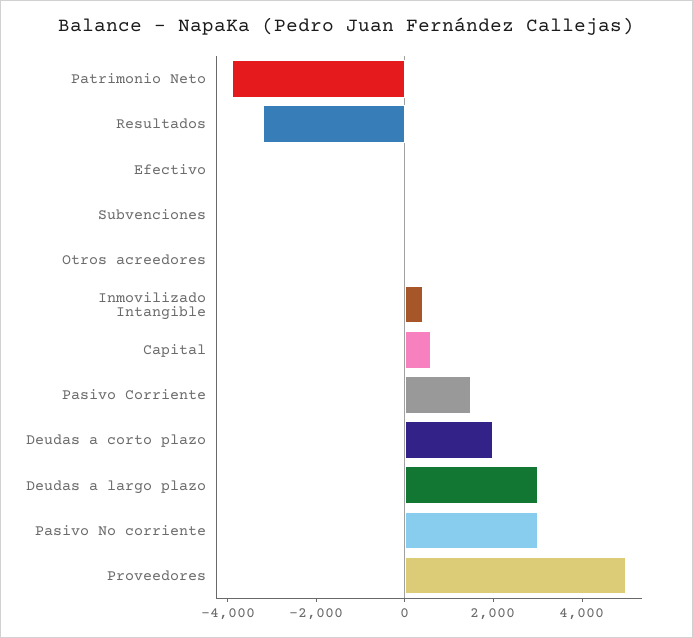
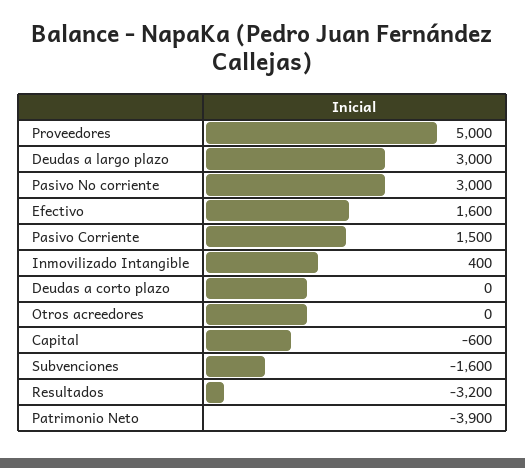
Efectivo: 0 -> 1600
Subvenciones: 0 -> -1600
Capital: 500 -> -600
Deudas a corto plazo: 2000 -> 0

